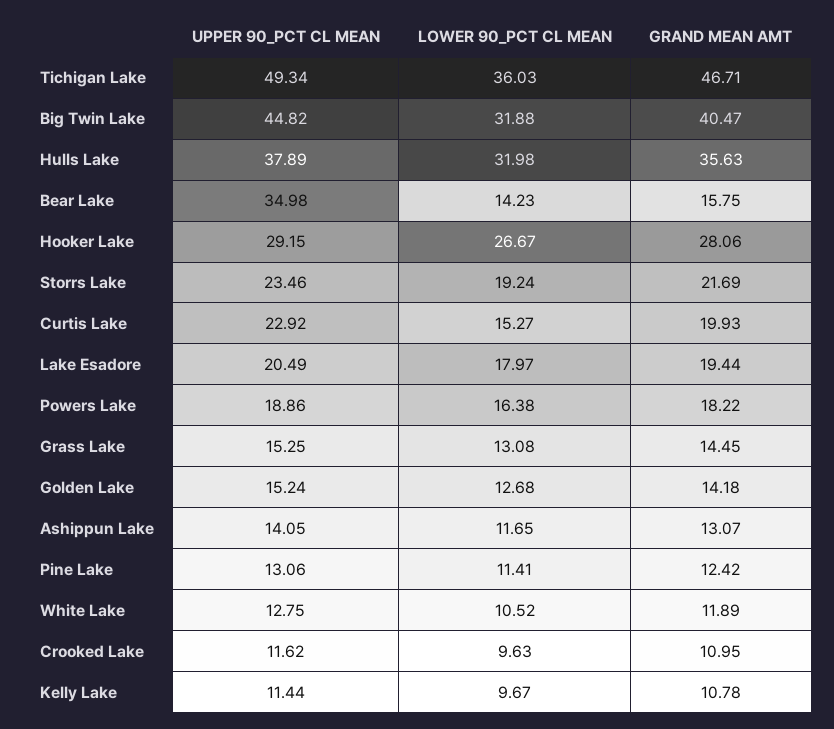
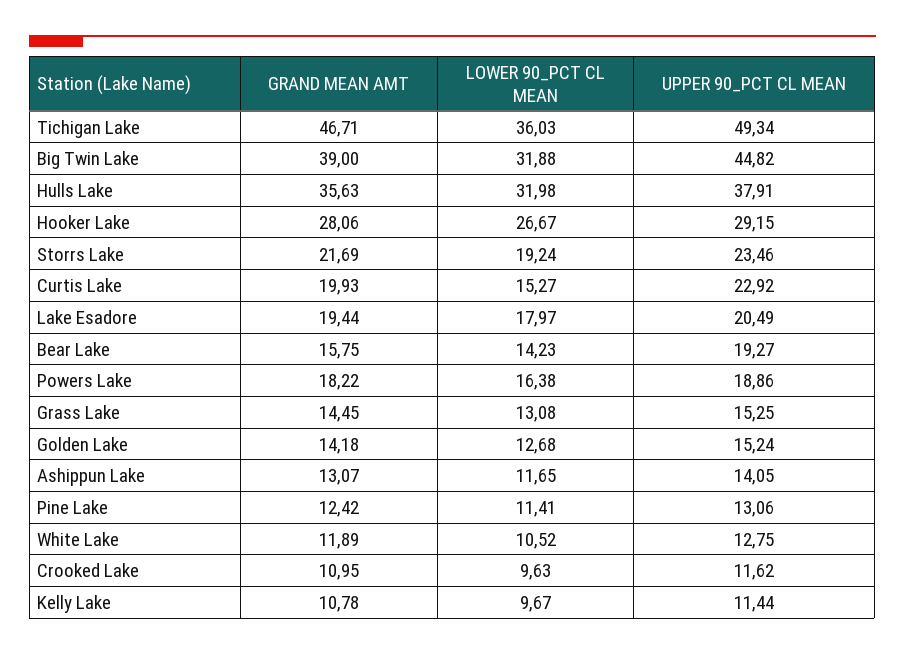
GRAND MEAN AMT, Big Twin Lake: 40.47 -> 39
UPPER 90_PCT CL MEAN, Hulls Lake: 37.89 -> 37.91
UPPER 90_PCT CL MEAN, Bear Lake: 34.98 -> 19.27

